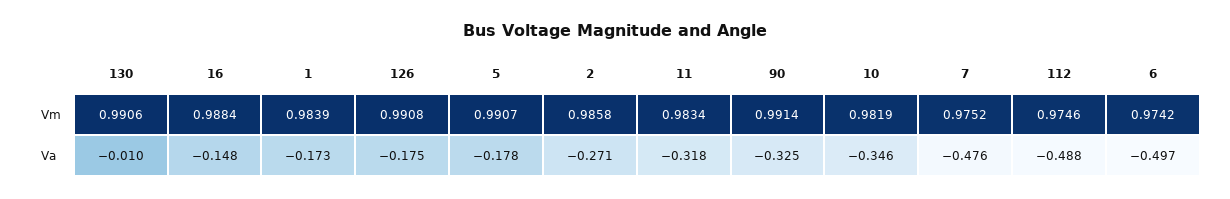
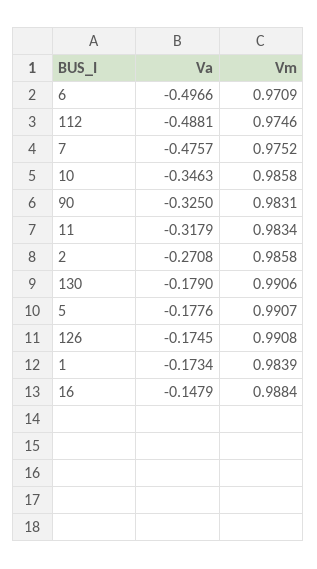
90, Vm: 0.9914 -> 0.9831
10, Vm: 0.9819 -> 0.9858
6, Vm: 0.9742 -> 0.9709
130, Va: -0.01 -> -0.179

